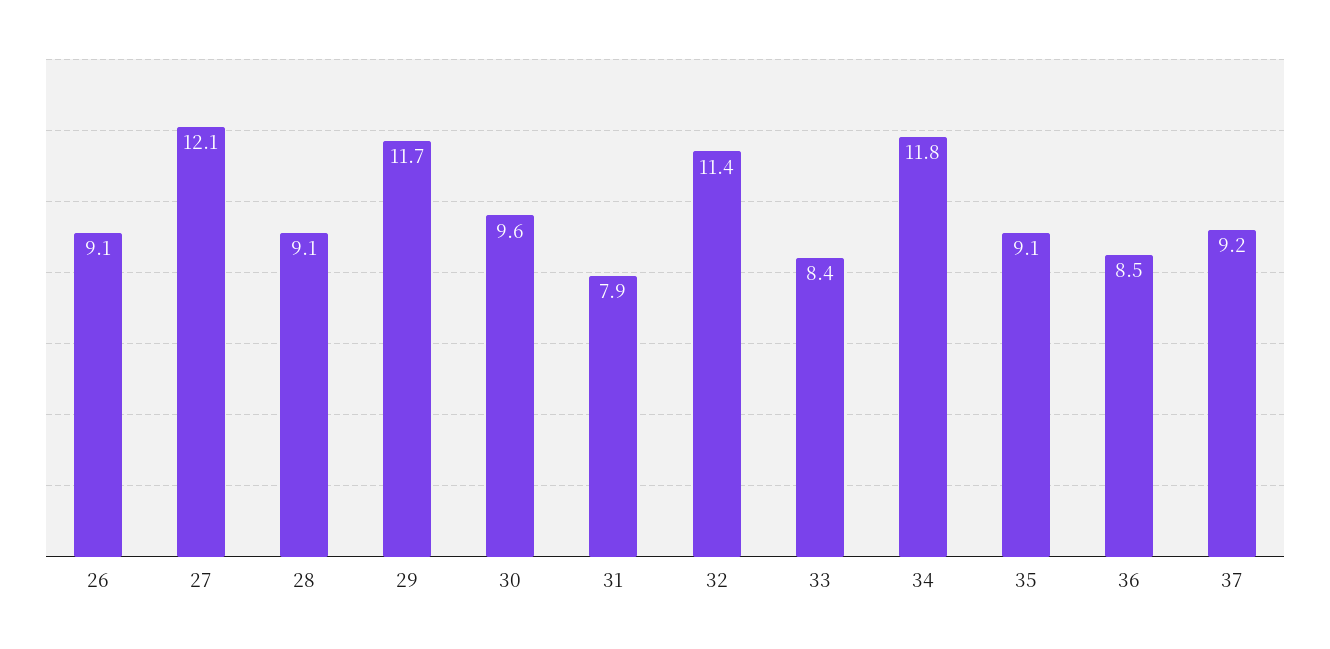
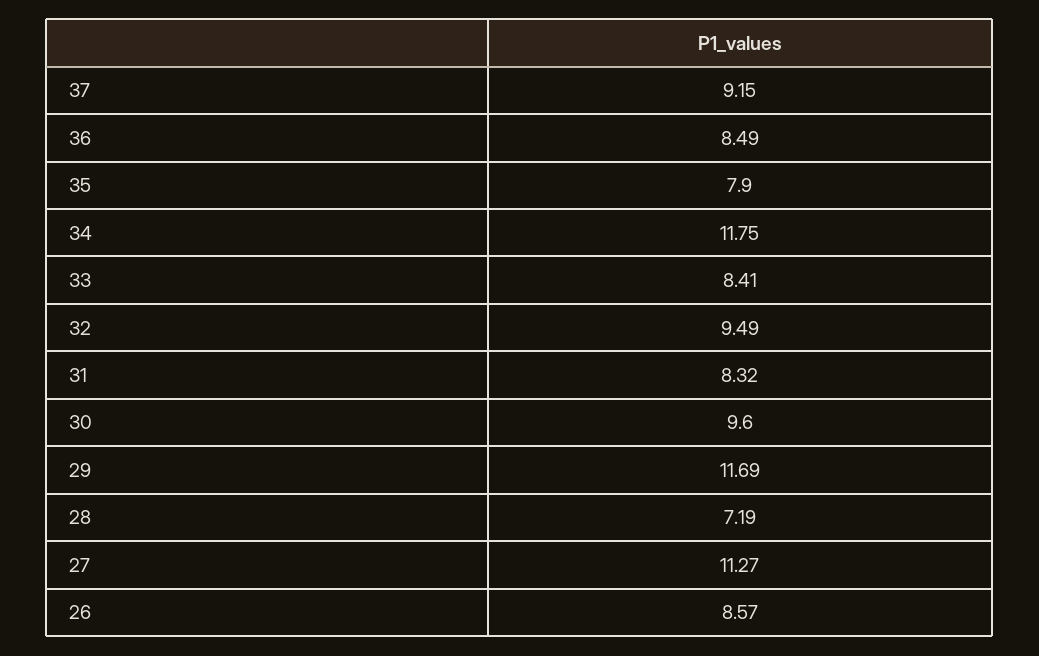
26: 9.1 -> 8.57
27: 12.1 -> 11.27
28: 9.1 -> 7.19
31: 7.9 -> 8.32
32: 11.4 -> 9.49
35: 9.1 -> 7.9

